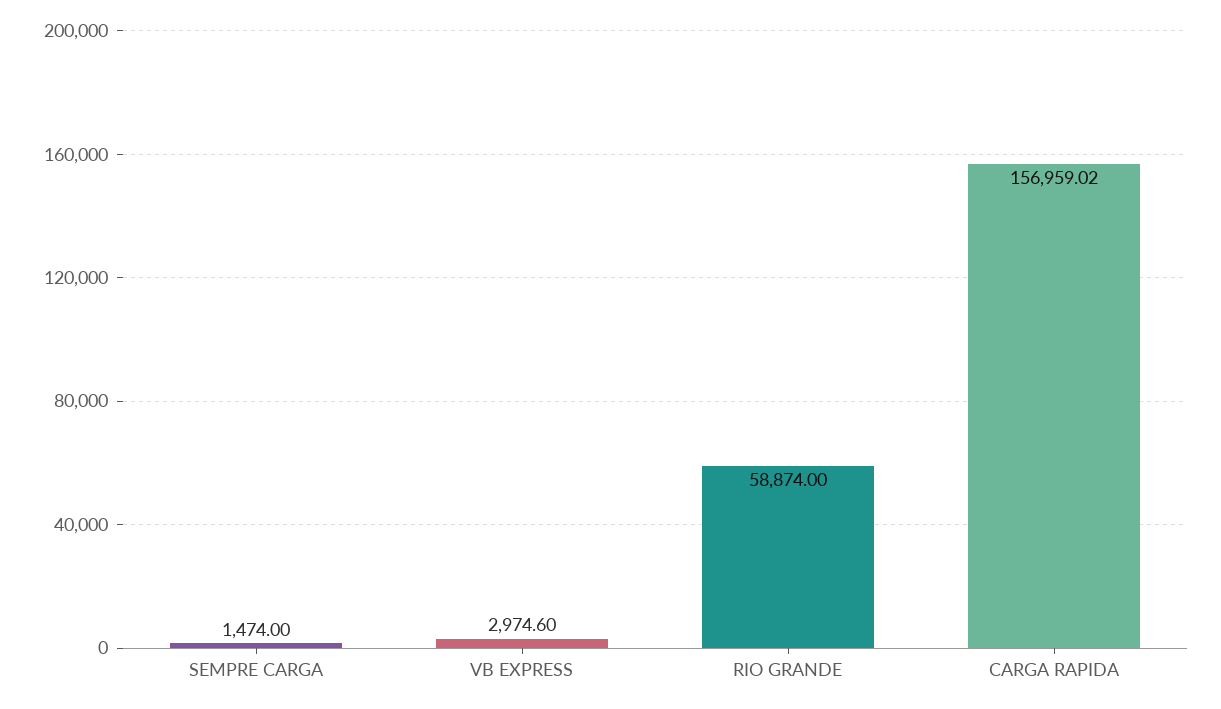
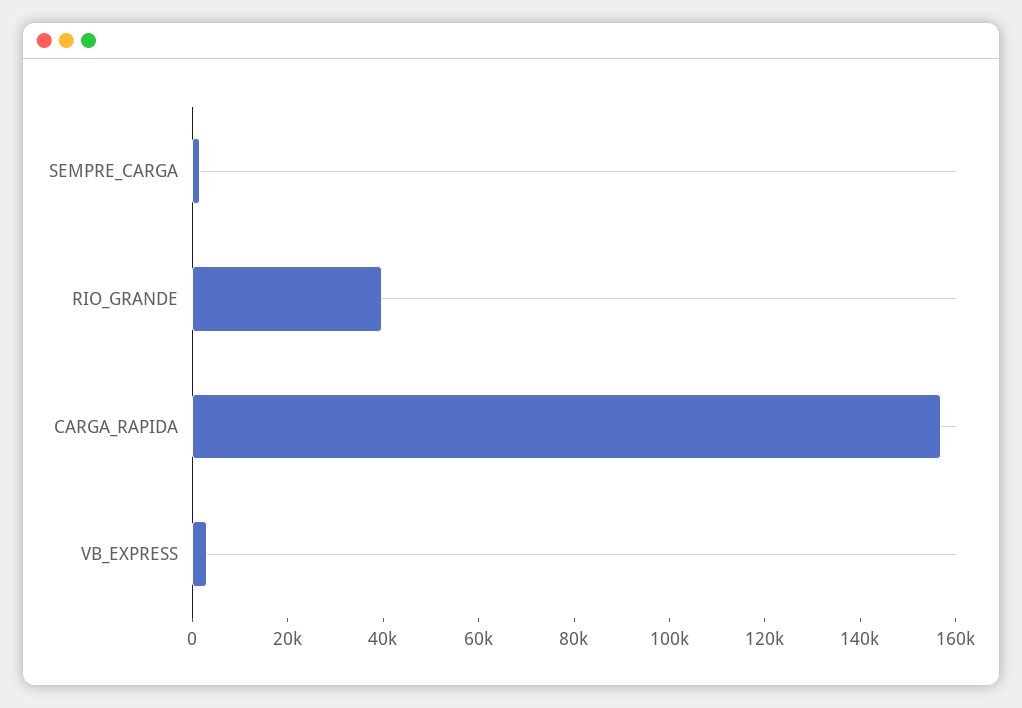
RIO GRANDE: 58874 -> 40000

